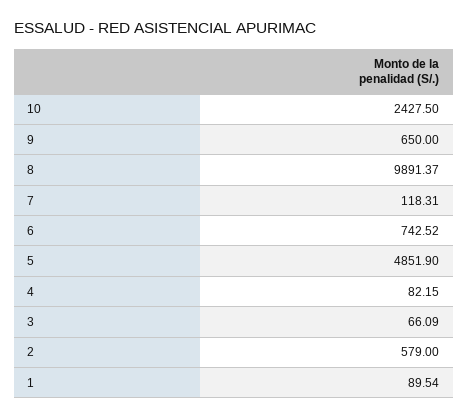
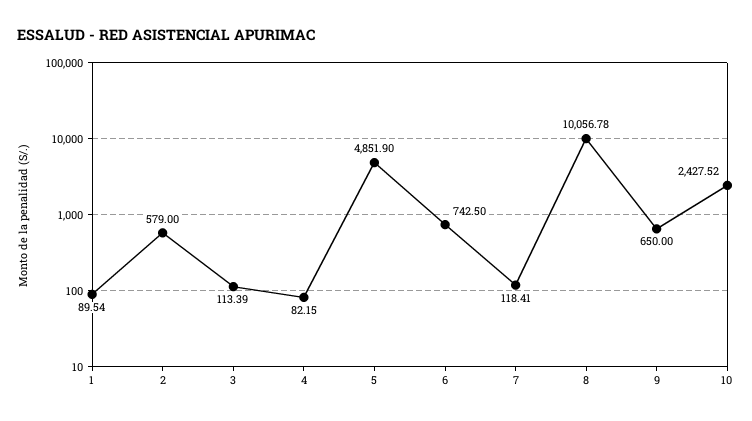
10: 2427.5 -> 2427.52
8: 9891.37 -> 10056.78
7: 118.31 -> 118.41
6: 742.52 -> 742.5
3: 66.09 -> 113.39

